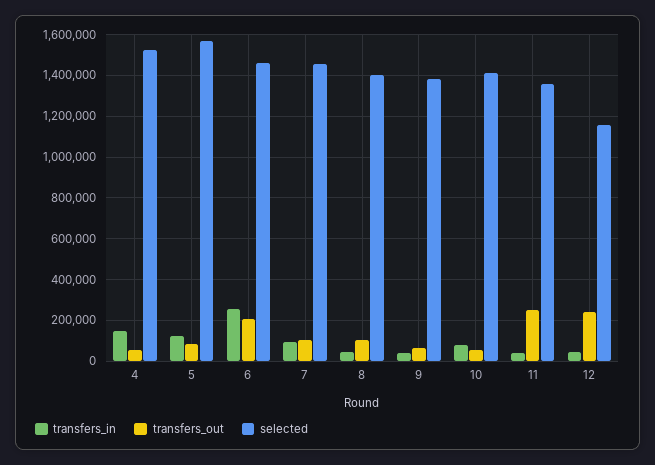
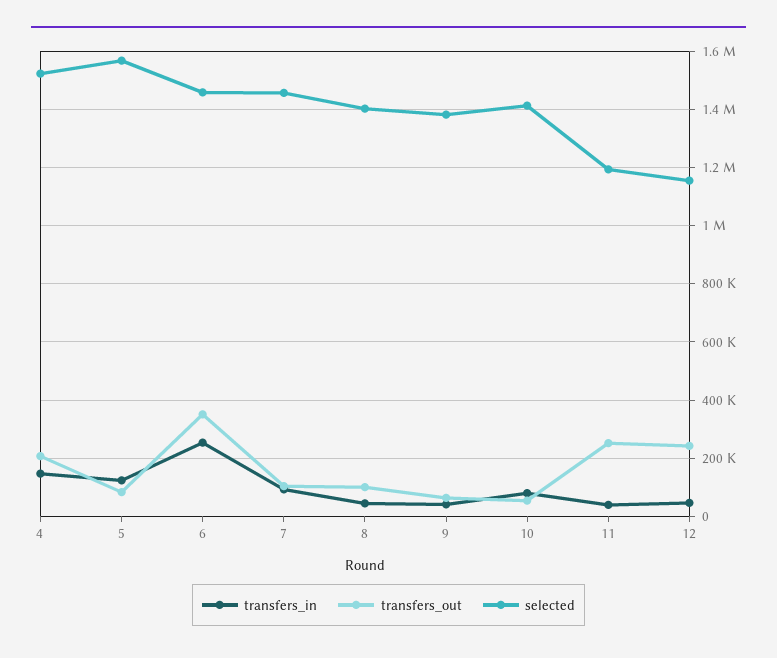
transfers_out, 4: 50000 -> 200000
transfers_out, 6: 200000 -> 350000
selected, 11: 1350000 -> 1200000

